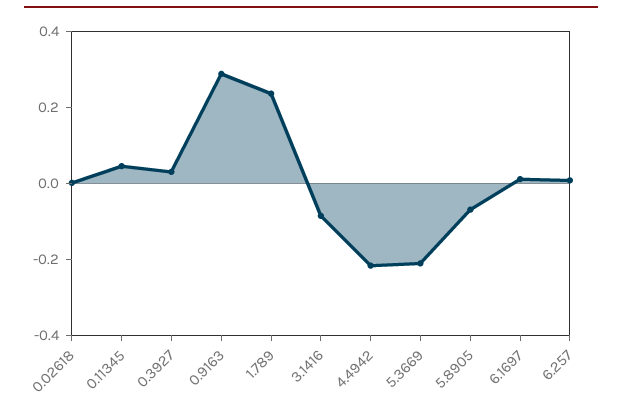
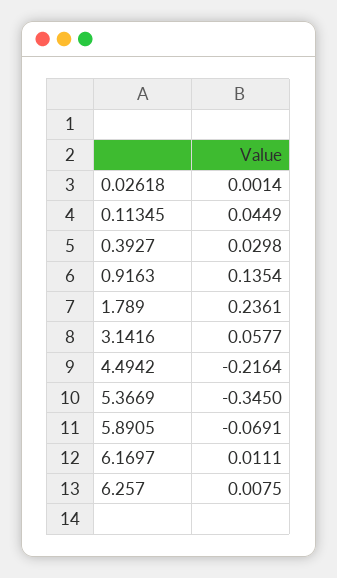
0.9163: 0.3 -> 0.1354
3.1416: -0.1 -> 0.0577
5.3669: -0.2 -> -0.345

